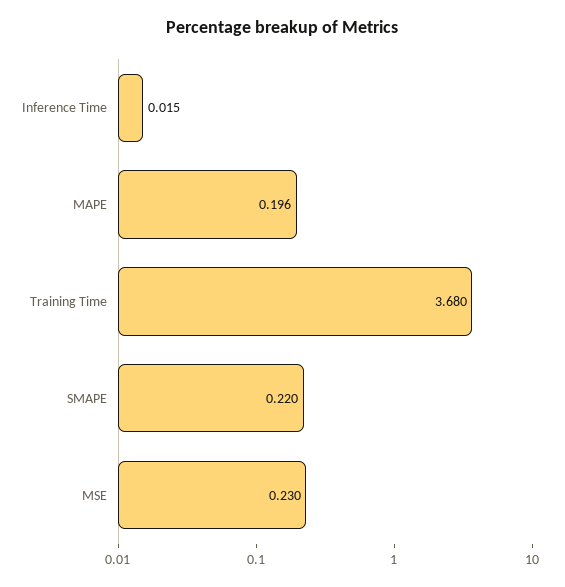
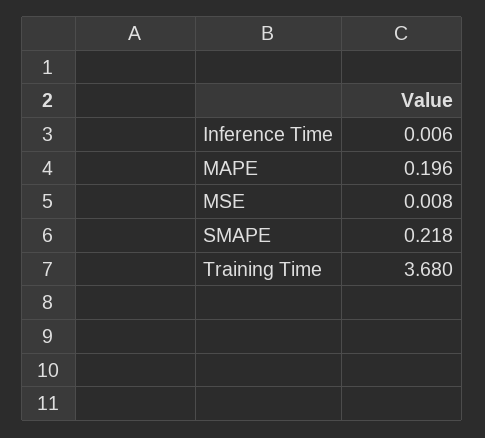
Inference Time: 0.015 -> 0.006
SMAPE: 0.22 -> 0.218
MSE: 0.23 -> 0.008

